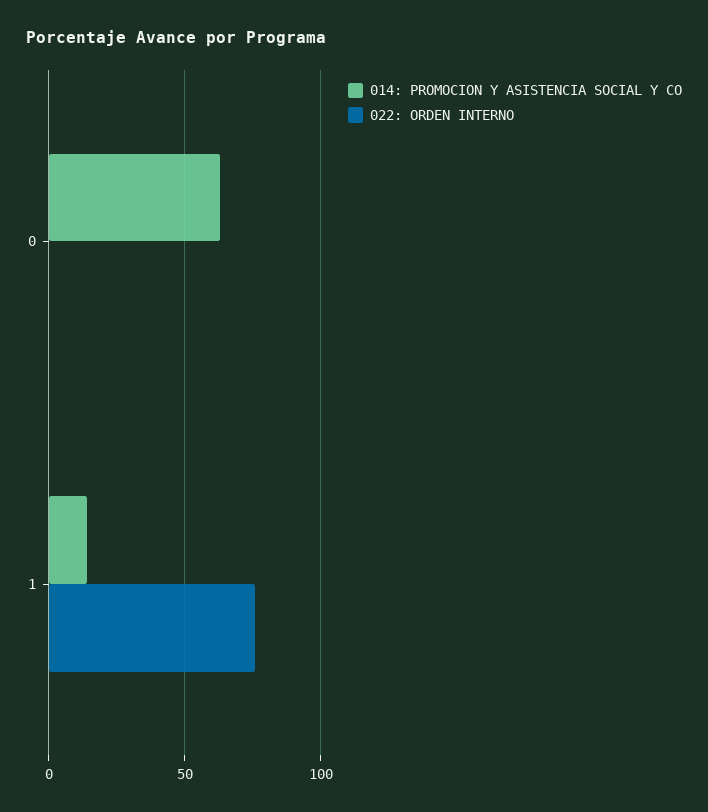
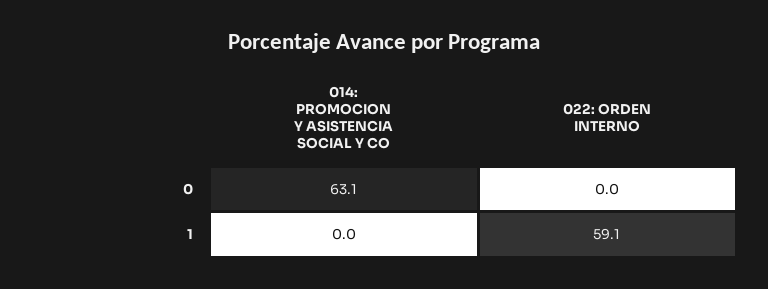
014: PROMOCION Y ASISTENCIA SOCIAL Y CO, 1: 15 -> 0
022: ORDEN INTERNO, 1: 75 -> 59.1

